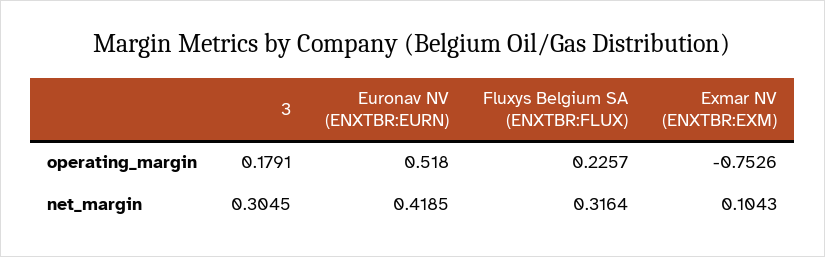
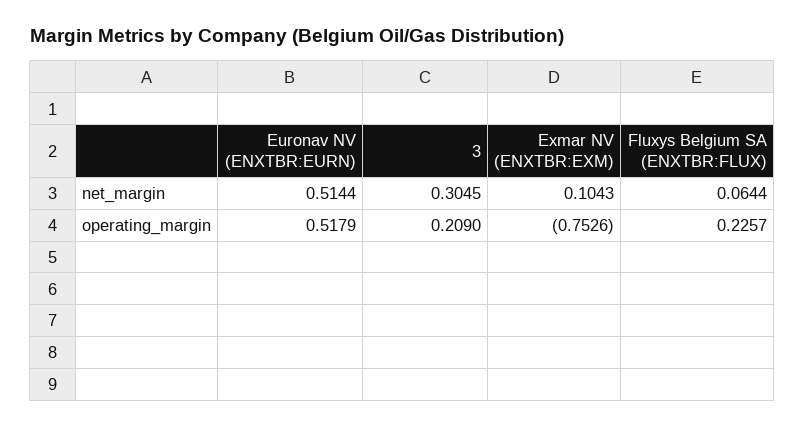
3, operating_margin: 0.1791 -> 0.209
Euronav NV (ENXTBR:EURN), operating_margin: 0.518 -> 0.5179
Euronav NV (ENXTBR:EURN), net_margin: 0.4185 -> 0.5144
Fluxys Belgium SA (ENXTBR:FLUX), net_margin: 0.3164 -> 0.0644

